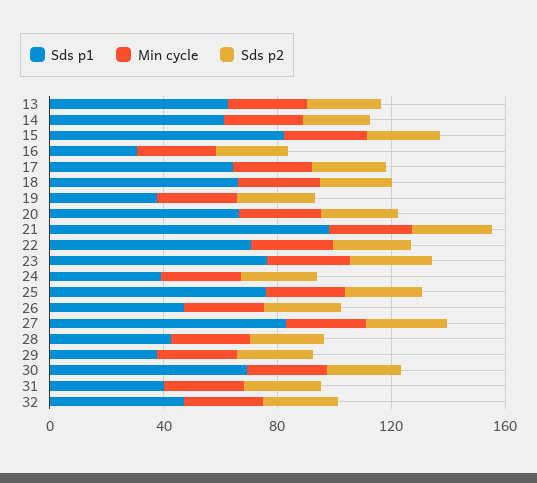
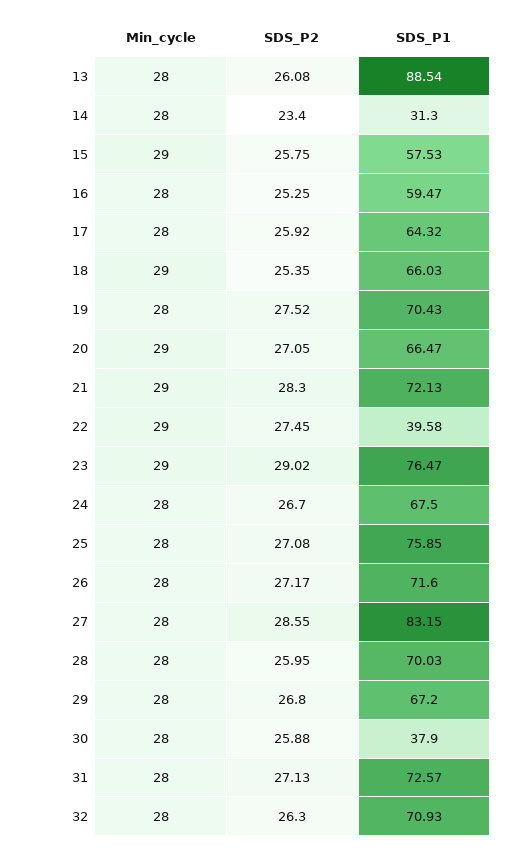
Sds p1, 13: 60 -> 88.54
Sds p1, 14: 60 -> 31.3
Sds p1, 15: 80 -> 57.53
Sds p1, 16: 30 -> 59.47
Sds p1, 19: 40 -> 70.43
Sds p1, 21: 100 -> 72.13
Sds p1, 22: 70 -> 39.58
Sds p1, 24: 40 -> 67.5
Sds p1, 26: 50 -> 71.6
Sds p1, 28: 40 -> 70.03
Sds p1, 29: 40 -> 67.2
Sds p1, 30: 70 -> 37.9
Sds p1, 31: 40 -> 72.57
Sds p1, 32: 50 -> 70.93

